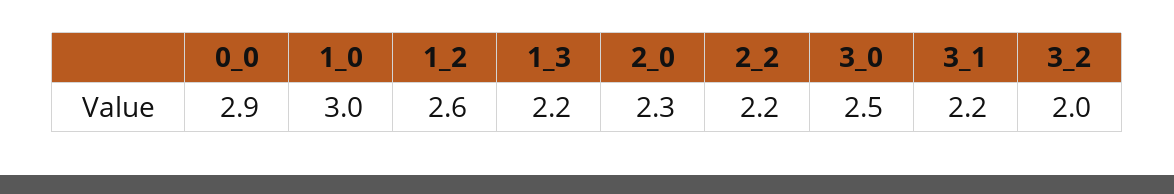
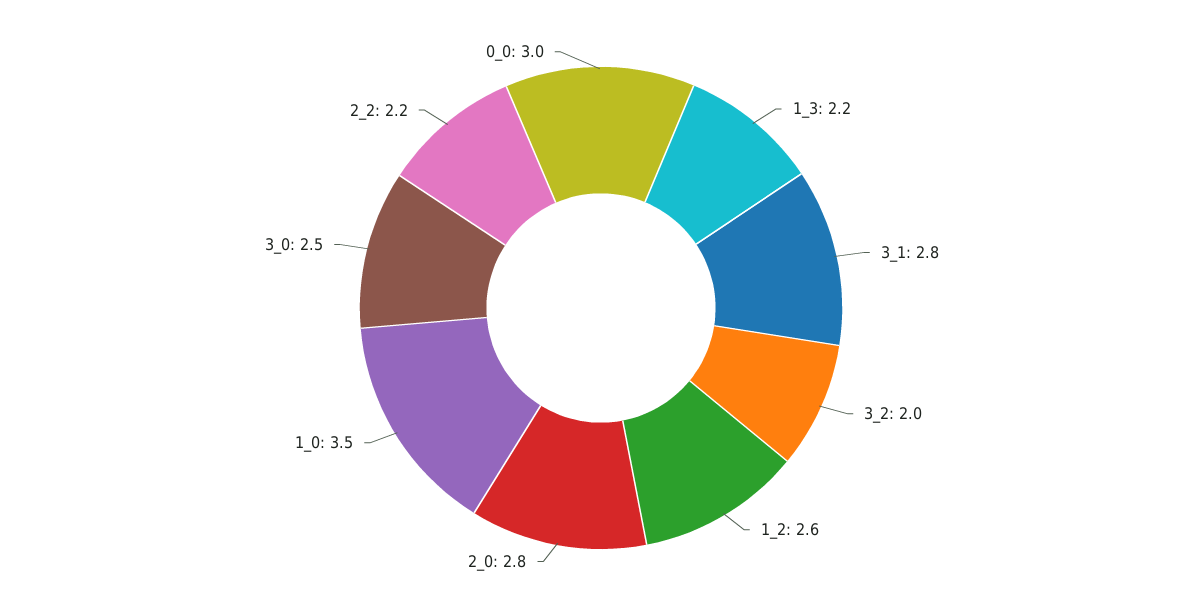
0_0: 2.9 -> 3
1_0: 3 -> 3.5
2_0: 2.3 -> 2.8
3_1: 2.2 -> 2.8

